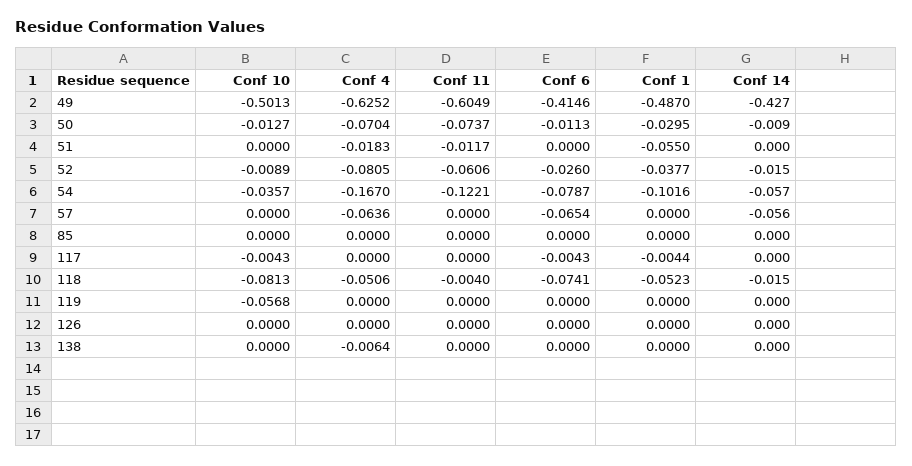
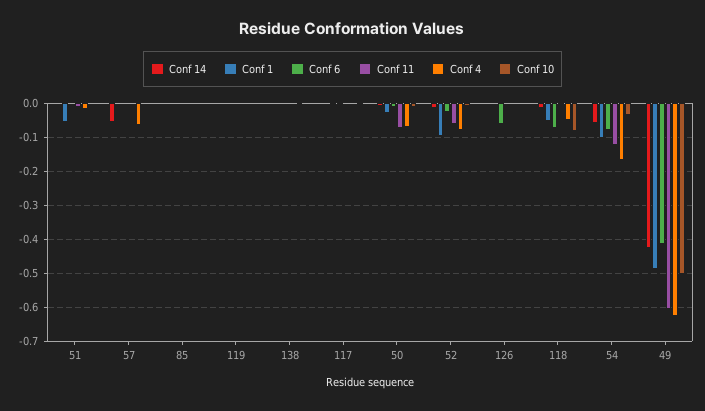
Conf 1, 52: -0.0377 -> -0.1
Conf 6, 57: -0.0654 -> 0
Conf 10, 119: -0.0568 -> 0
Conf 6, 126: 0 -> -0.06

